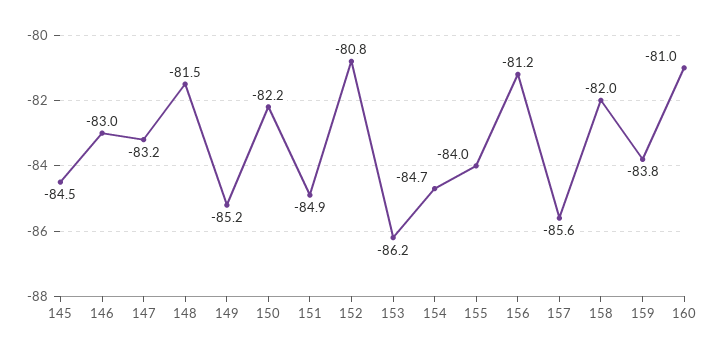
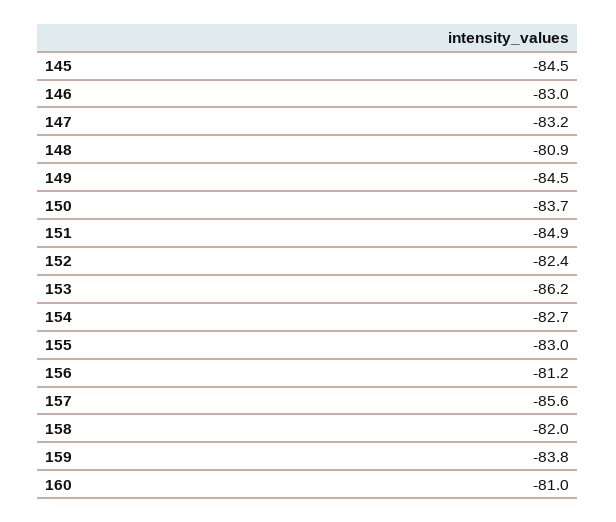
148: -81.5 -> -80.9
149: -85.2 -> -84.5
150: -82.2 -> -83.7
152: -80.8 -> -82.4
154: -84.7 -> -82.7
155: -84 -> -83

